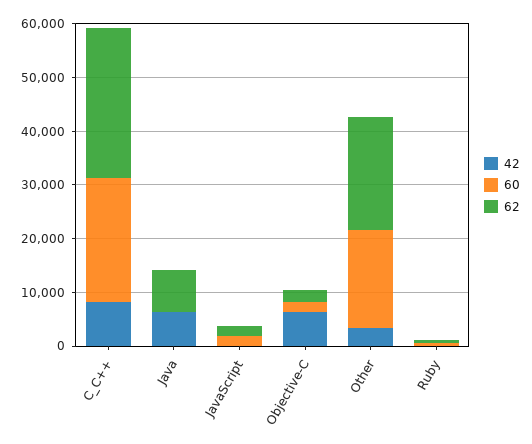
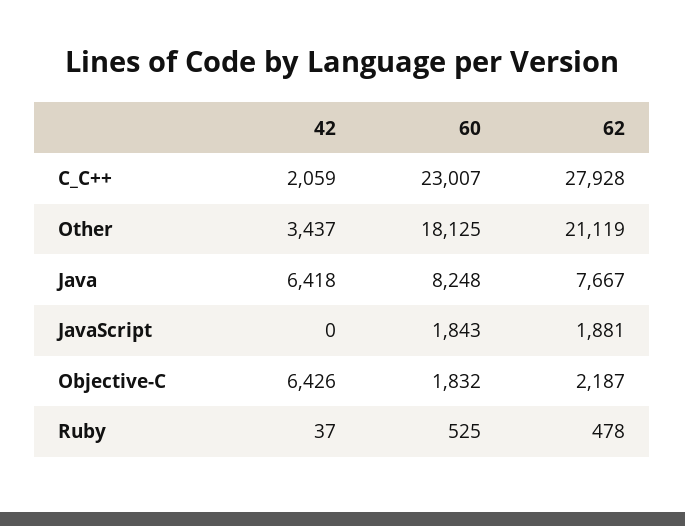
42, C_C++: 8000 -> 2059
60, Java: 0 -> 8248

